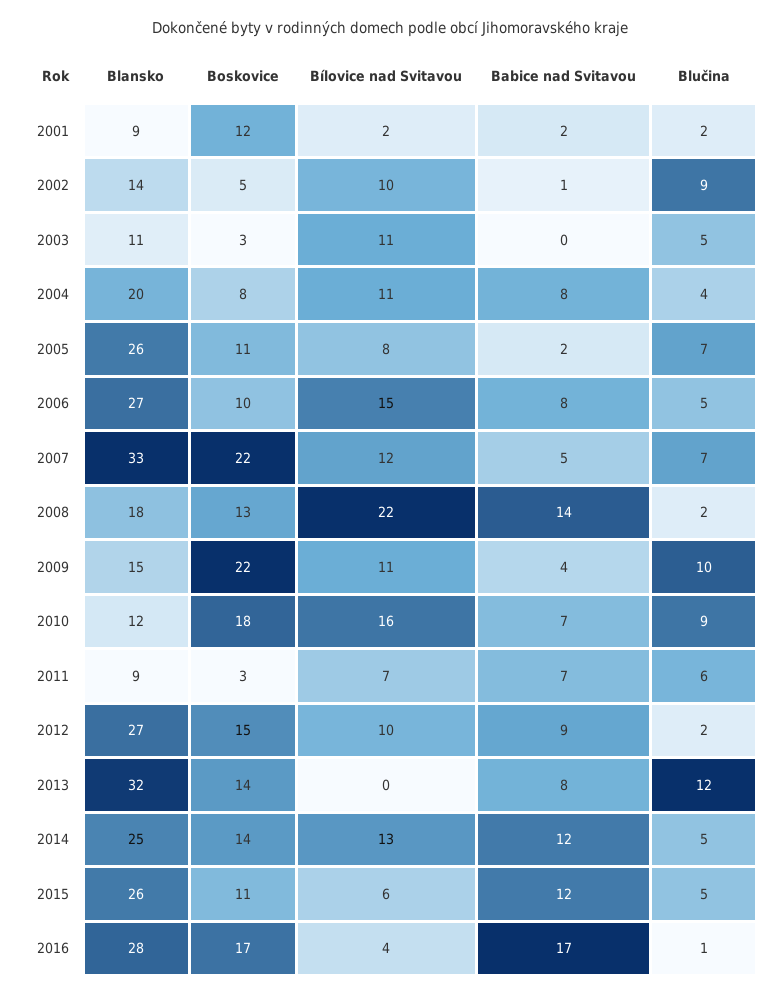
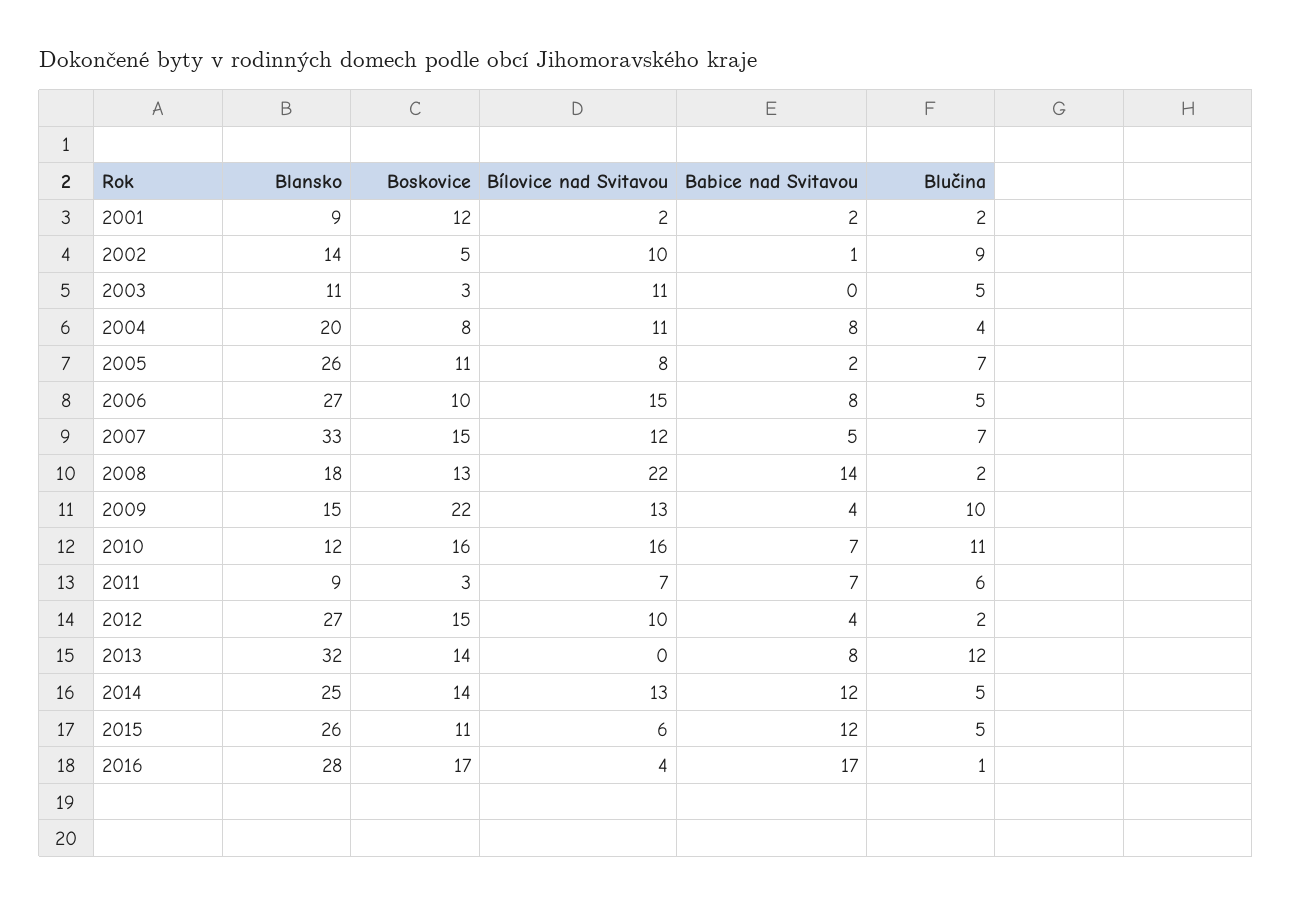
Boskovice, 2007: 22 -> 15
Bílovice nad Svitavou, 2009: 11 -> 13
Boskovice, 2010: 18 -> 16
Blučina, 2010: 9 -> 11
Babice nad Svitavou, 2012: 9 -> 4

